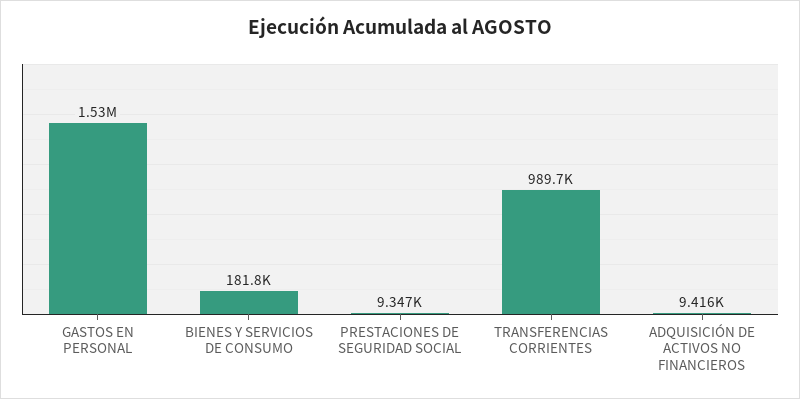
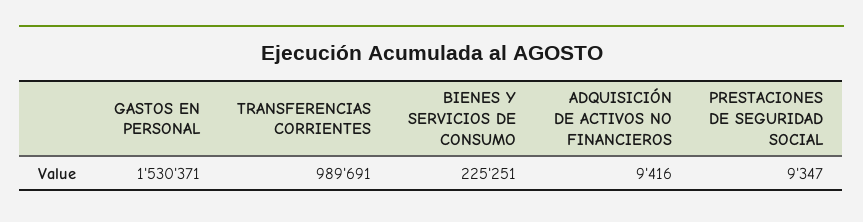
BIENES Y SERVICIOS DE CONSUMO: 181800 -> 225251

